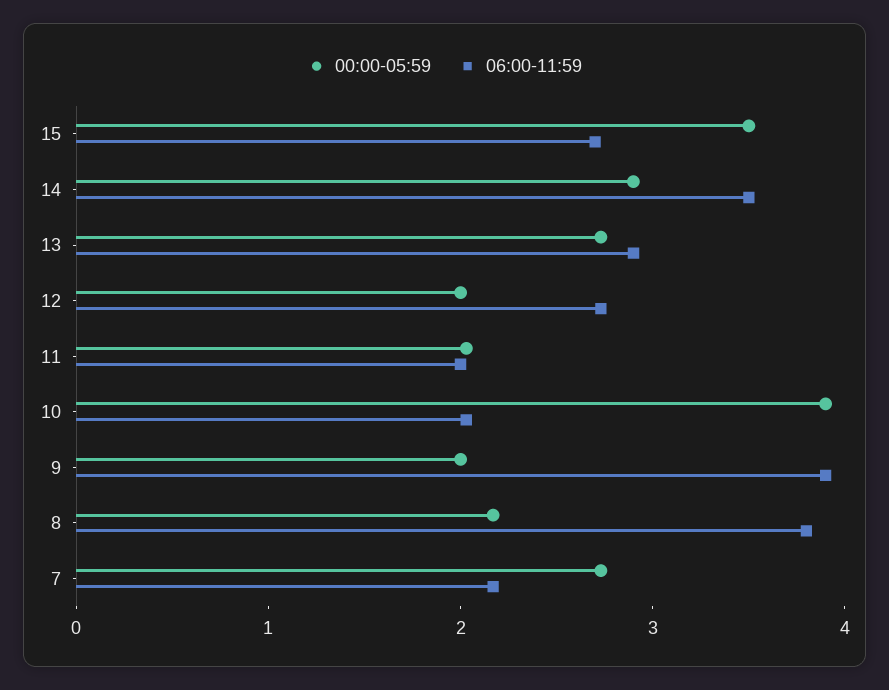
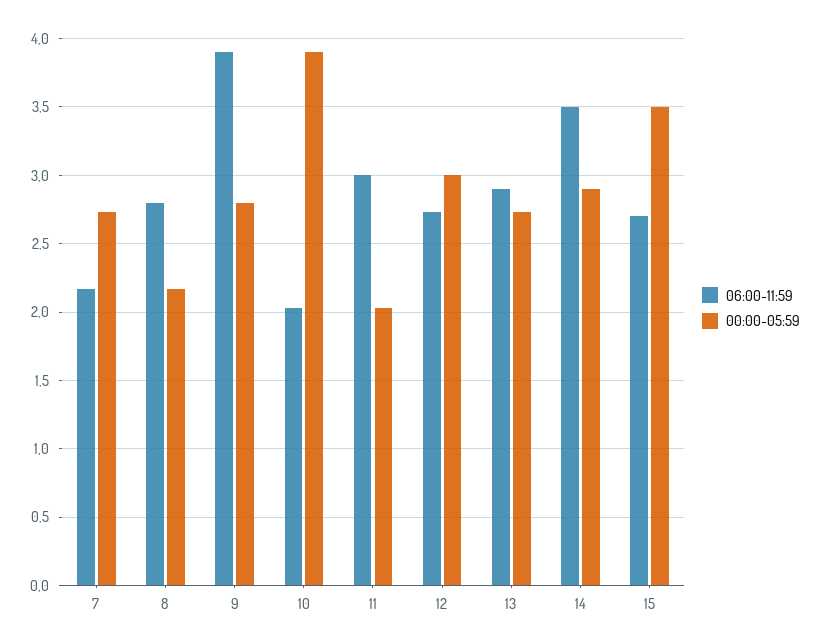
00:00-05:59, 12: 2 -> 3
06:00-11:59, 11: 2 -> 3
00:00-05:59, 9: 2 -> 2.8
06:00-11:59, 8: 3.8 -> 2.8

